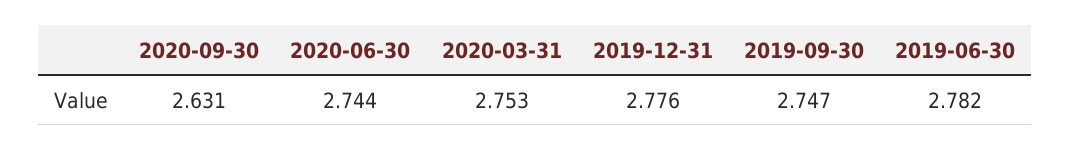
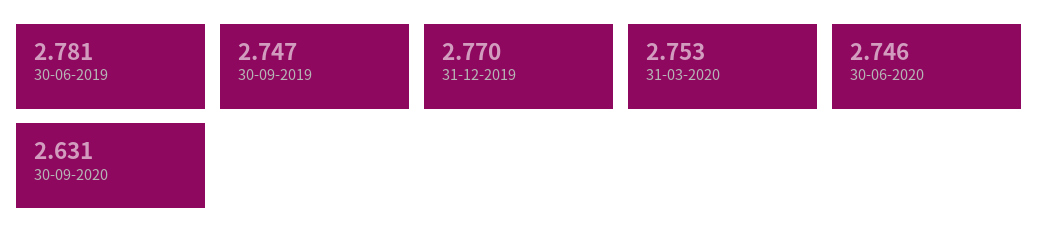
2020-06-30: 2.744 -> 2.746
2019-12-31: 2.776 -> 2.77
2019-06-30: 2.782 -> 2.781

